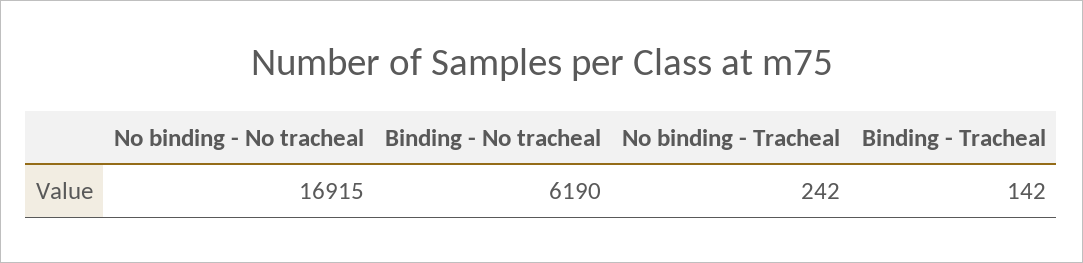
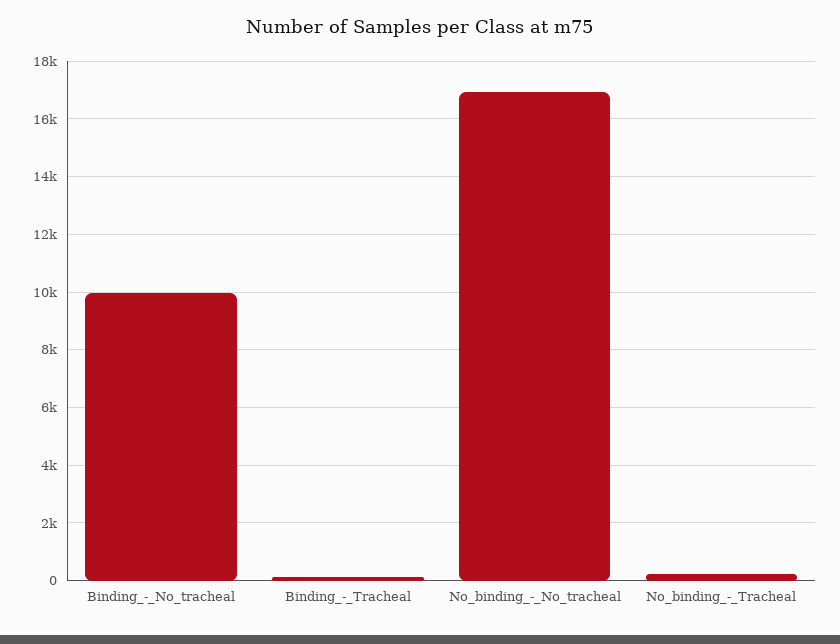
Binding - No tracheal: 6190 -> 10000

